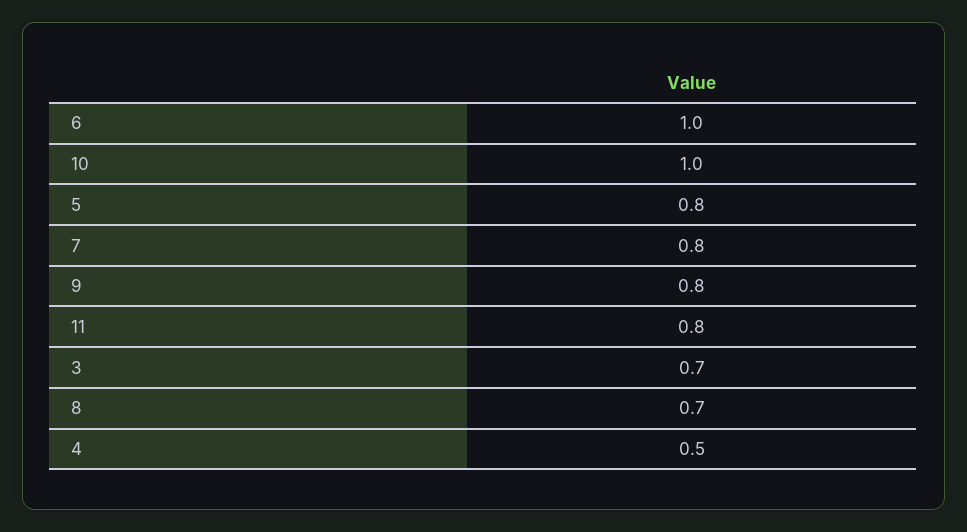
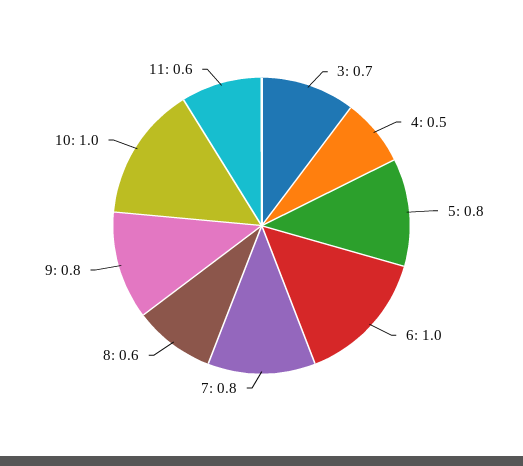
11: 0.8 -> 0.6
8: 0.7 -> 0.6

